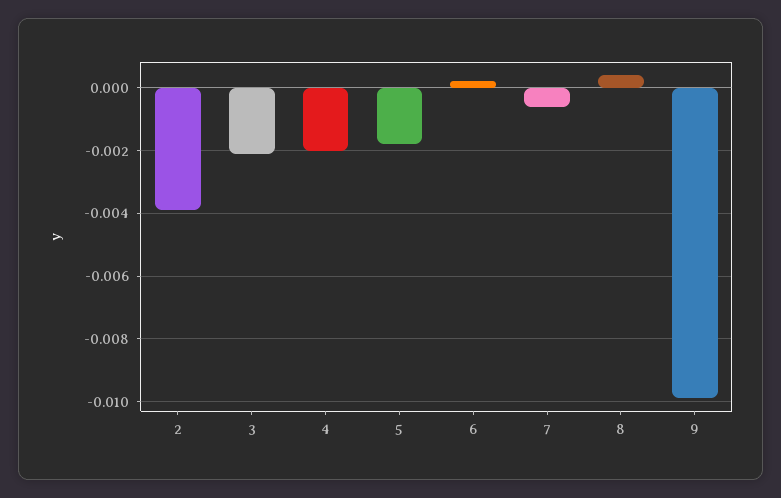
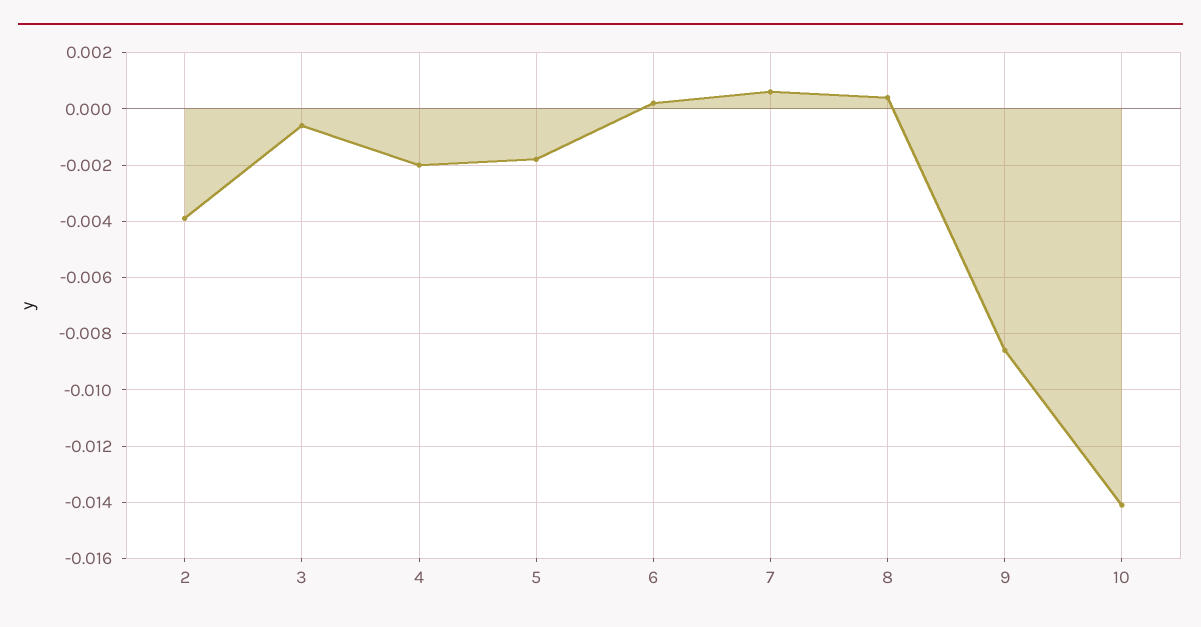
3: -0.002 -> -0.0005
7: -0.0005 -> 0.0005
9: -0.01 -> -0.0085
10: none -> -0.014

